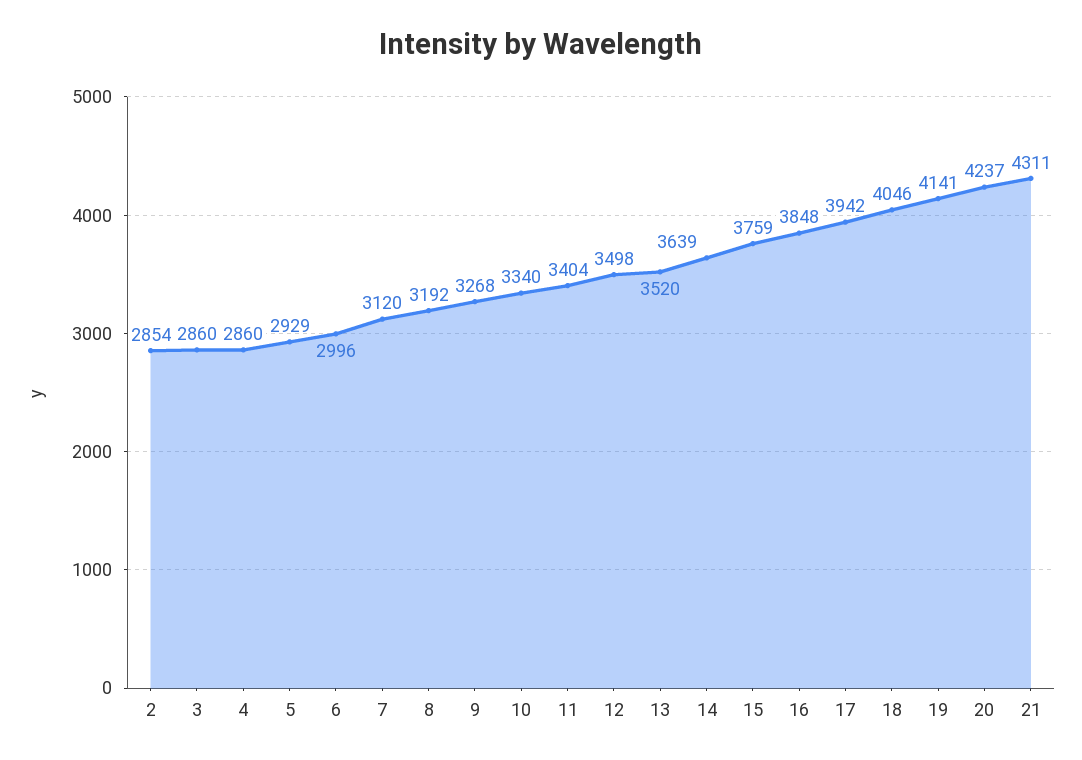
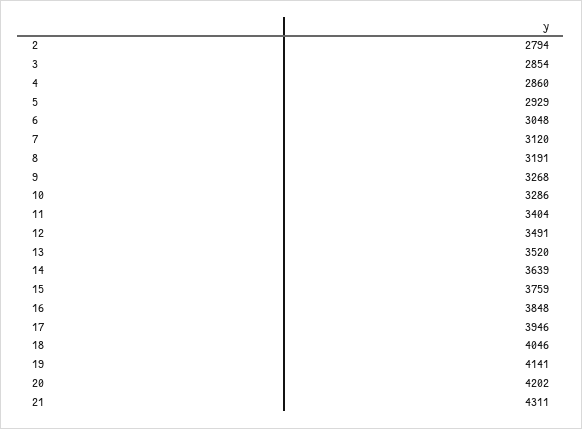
2: 2854 -> 2794
3: 2860 -> 2854
6: 2996 -> 3048
8: 3192 -> 3191
10: 3340 -> 3286
12: 3498 -> 3491
17: 3942 -> 3946
20: 4237 -> 4202

